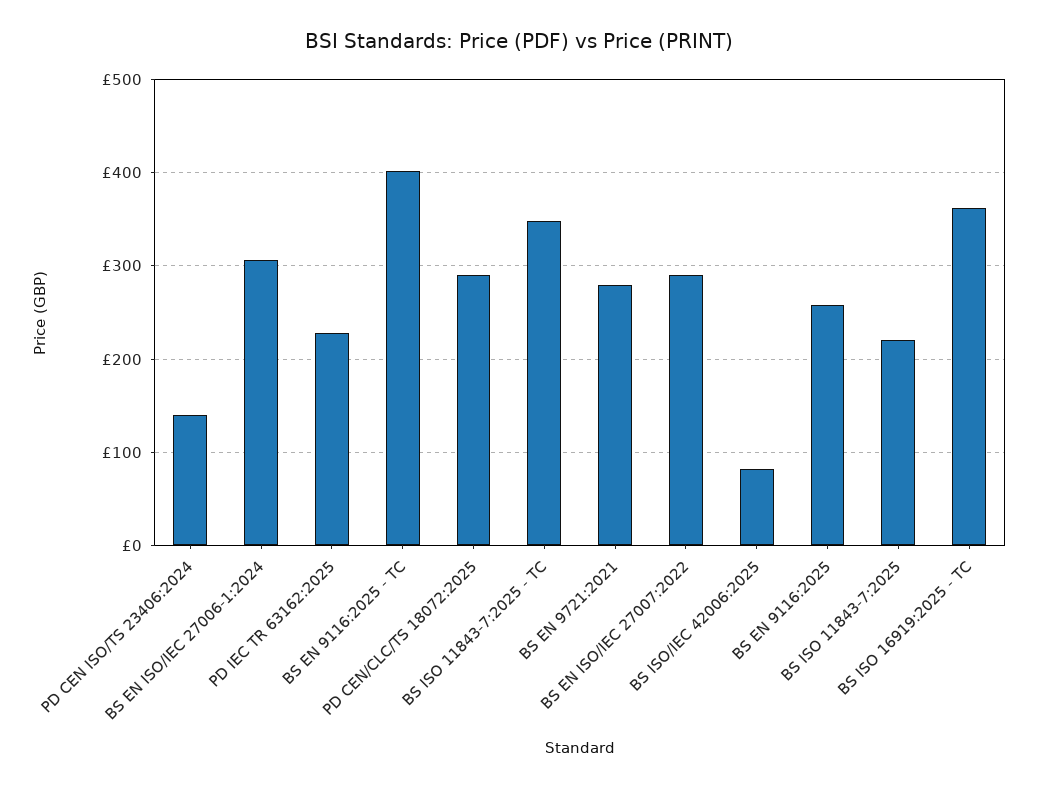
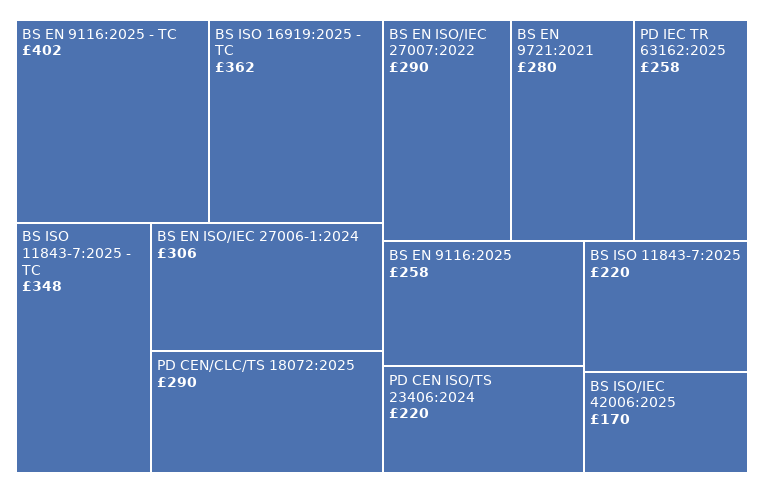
PD CEN ISO/TS 23406:2024: 140 -> 220
PD IEC TR 63162:2025: 230 -> 258
BS ISO/IEC 42006:2025: 80 -> 170

